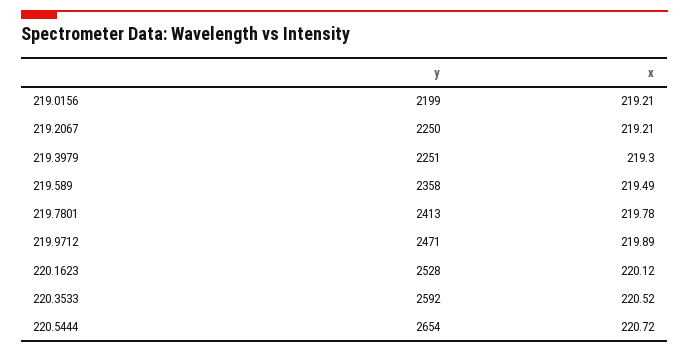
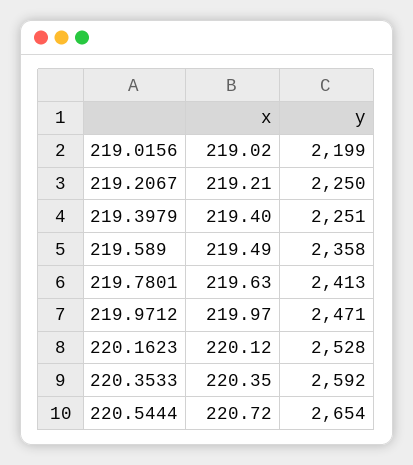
x, 219.0156: 219.21 -> 219.02
x, 219.3979: 219.3 -> 219.4
x, 219.7801: 219.78 -> 219.63
x, 219.9712: 219.89 -> 219.97
x, 220.3533: 220.52 -> 220.35

